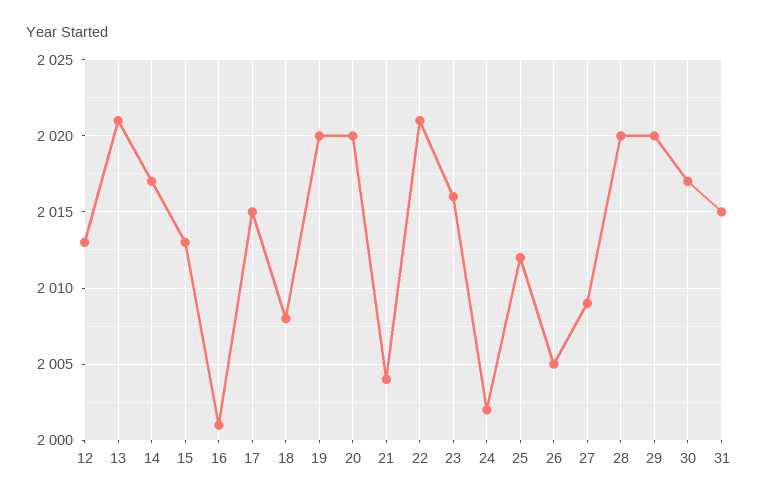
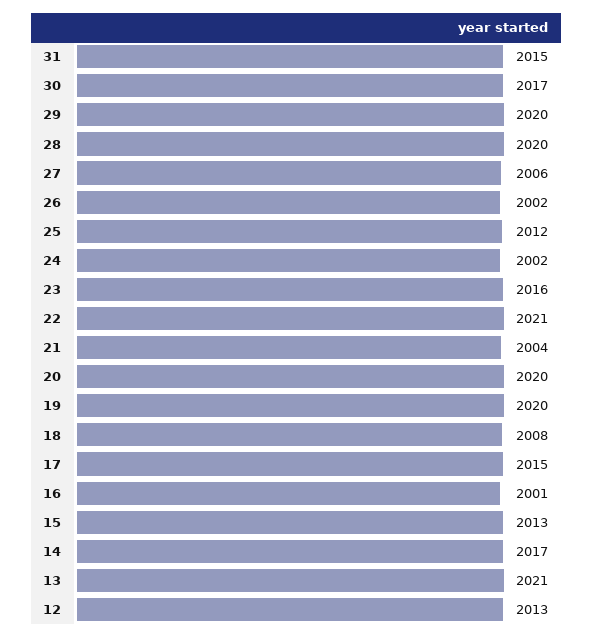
26: 2005 -> 2002
27: 2009 -> 2006

